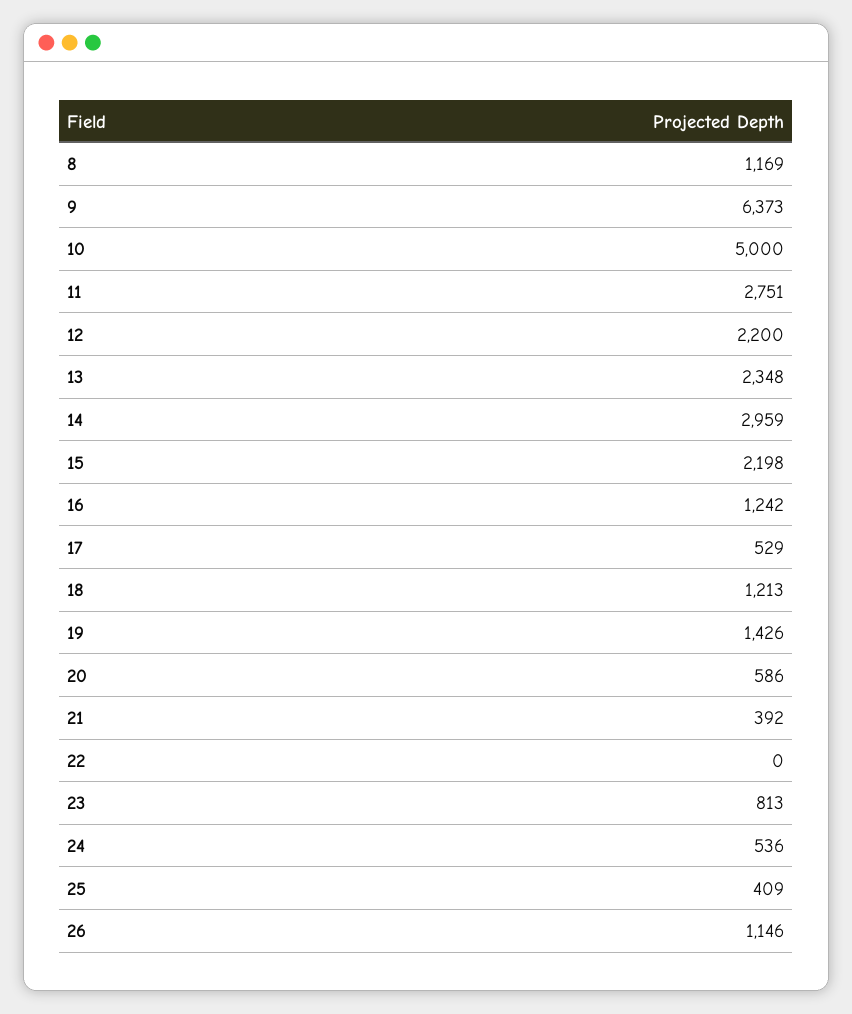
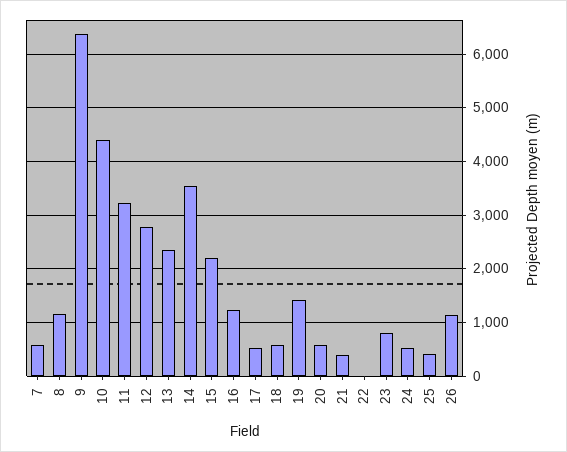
10: 5000 -> 4400
11: 2751 -> 3200
12: 2200 -> 2800
14: 2959 -> 3600
18: 1213 -> 600
7: none -> 600

